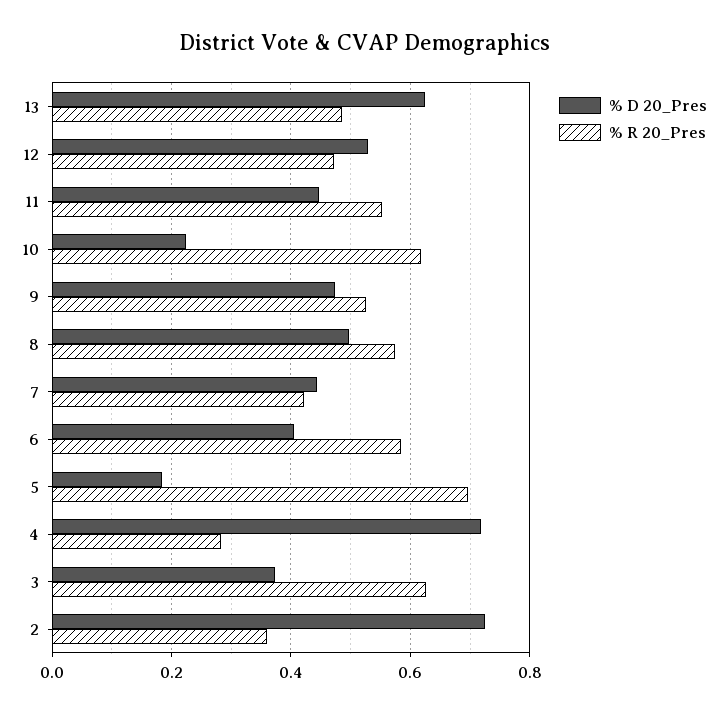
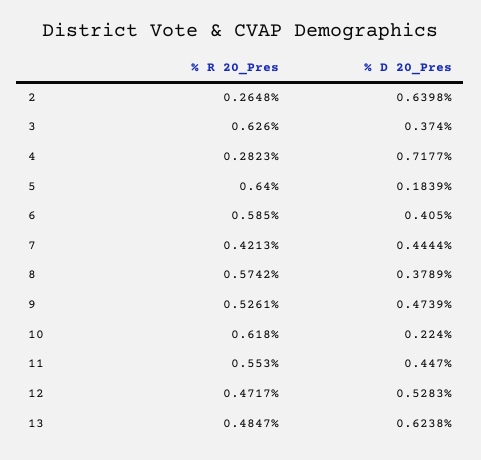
% D 20_Pres, 8: 0.5 -> 0.3789
% R 20_Pres, 5: 0.7 -> 0.64
% D 20_Pres, 2: 0.72 -> 0.6398
% R 20_Pres, 2: 0.36 -> 0.2648

